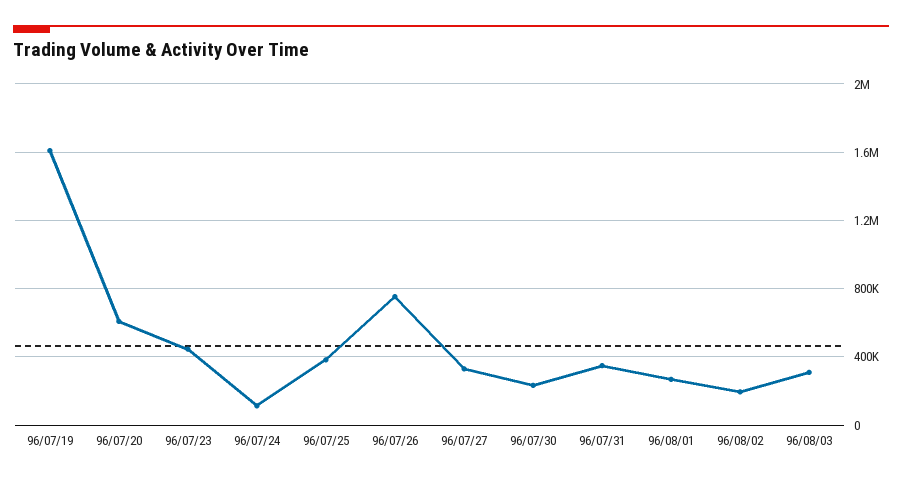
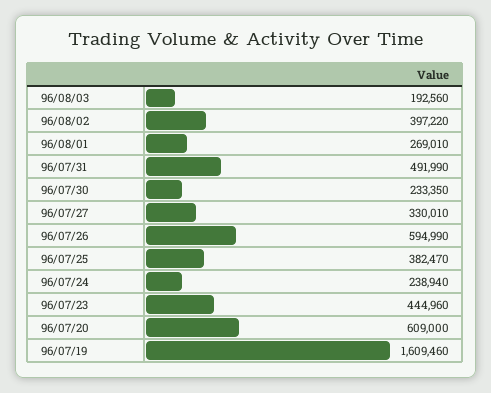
96/07/24: 100000 -> 238940
96/07/26: 750000 -> 594990
96/07/31: 350000 -> 491990
96/08/02: 200000 -> 397220
96/08/03: 300000 -> 192560

